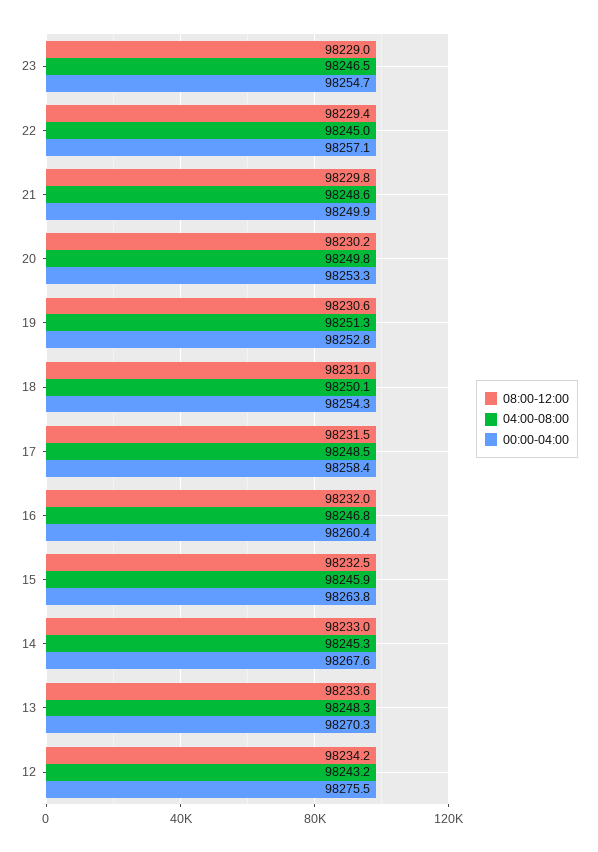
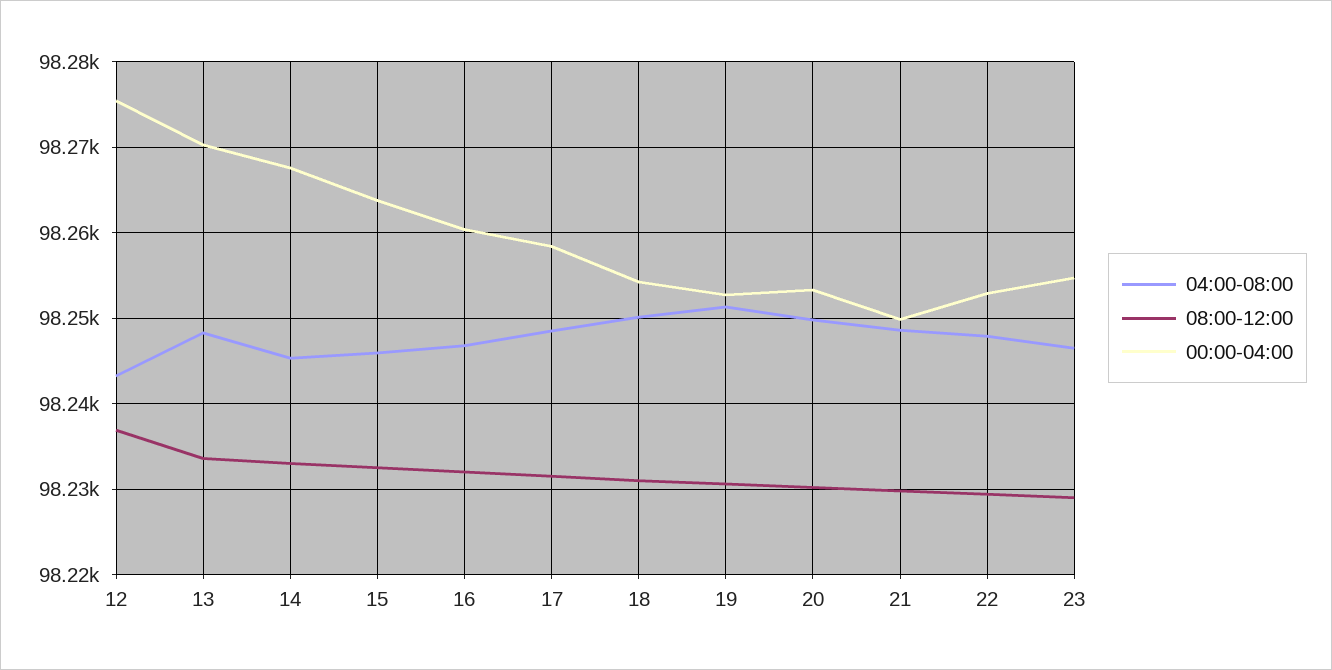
04:00-08:00, 22: 98245 -> 98248
00:00-04:00, 22: 98257.1 -> 98253
08:00-12:00, 12: 98234.2 -> 98237

